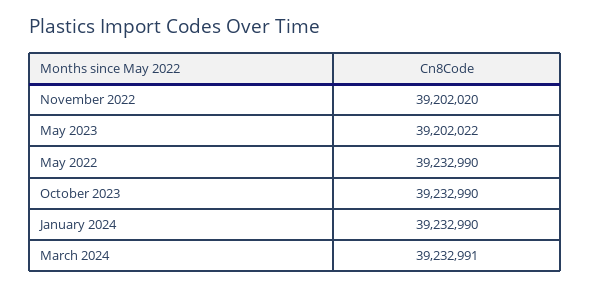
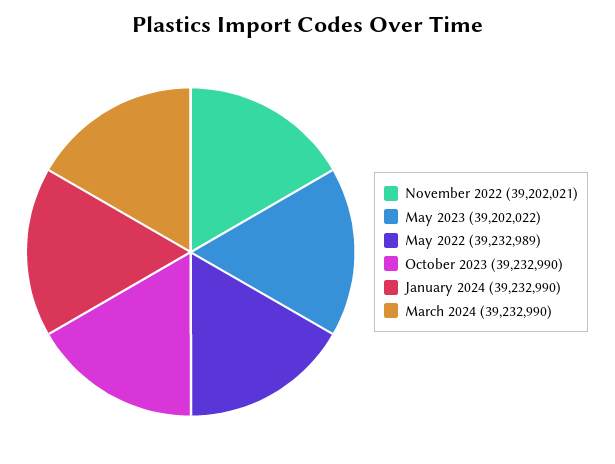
November 2022: 39202020 -> 39202021
May 2022: 39232990 -> 39232989
March 2024: 39232991 -> 39232990

